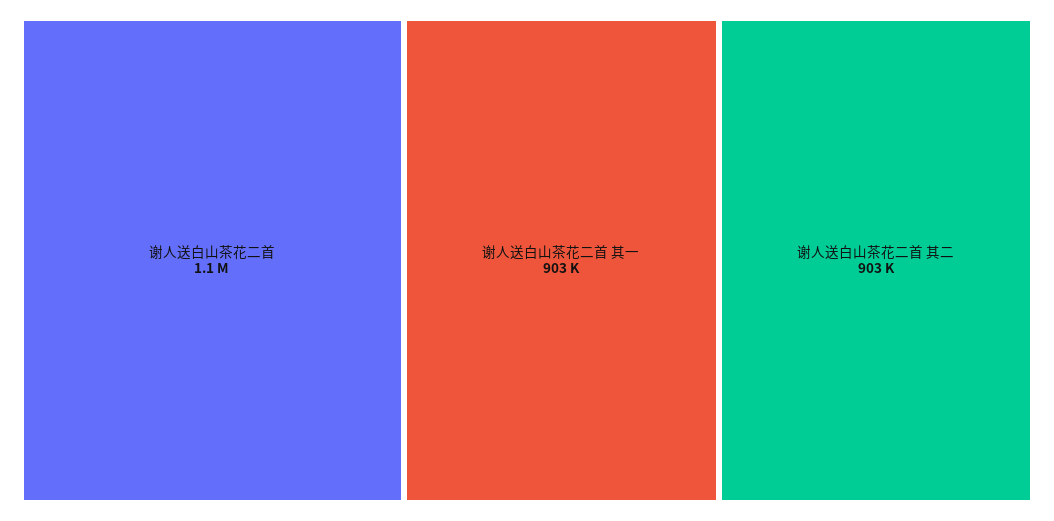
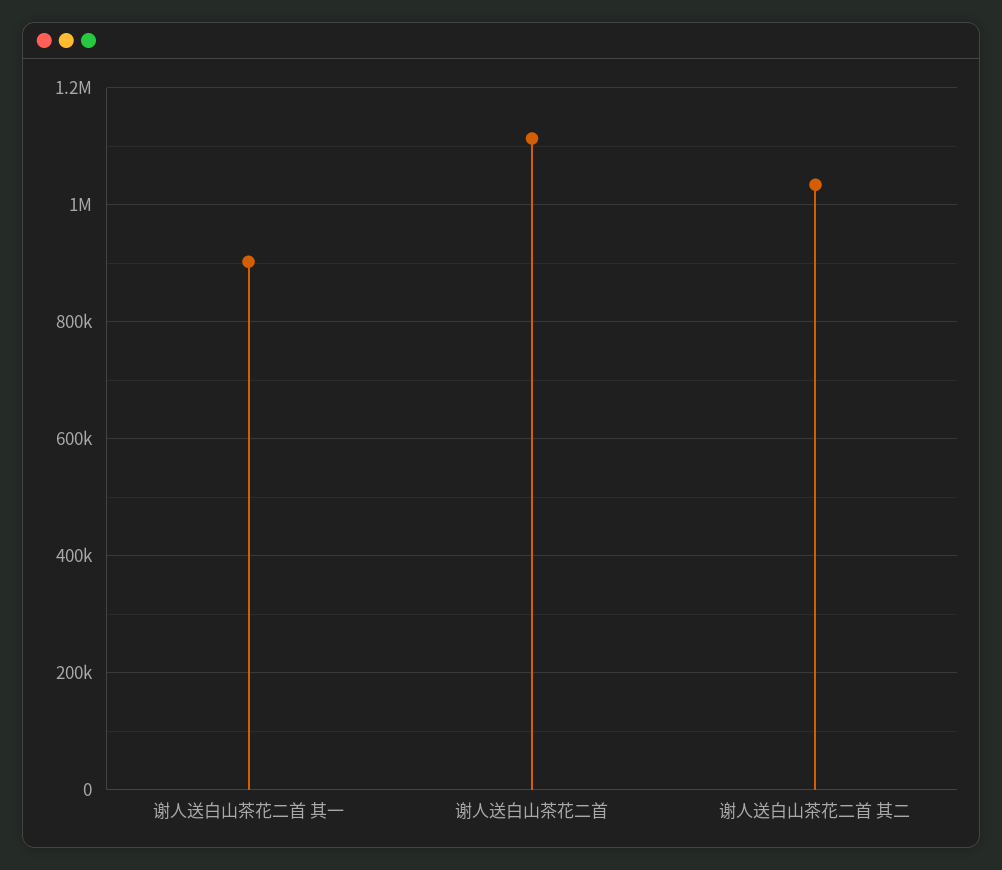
谢人送白山茶花二首 其二: 903000 -> 1040000

